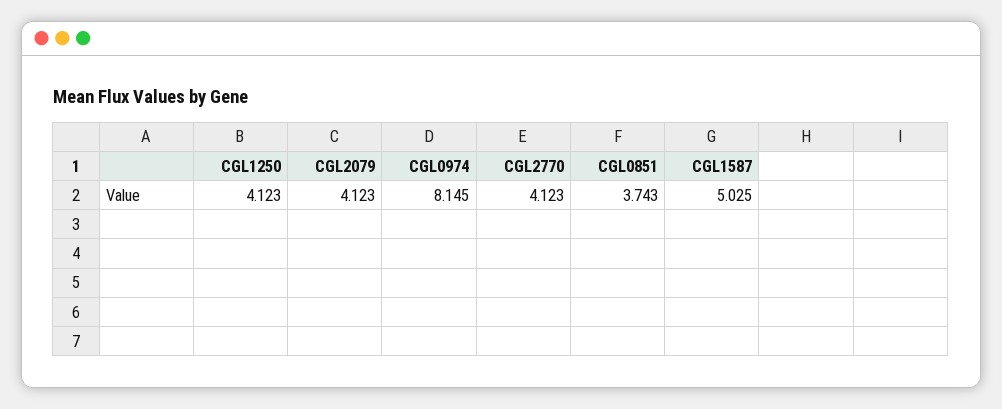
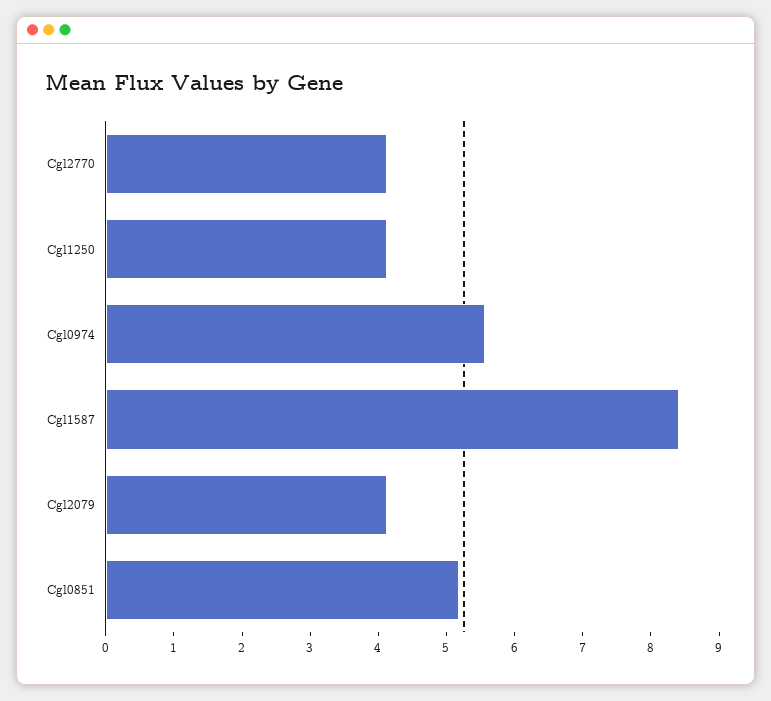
CGL0974: 8.145 -> 5.6
CGL0851: 3.743 -> 5.2
CGL1587: 5.025 -> 8.4

